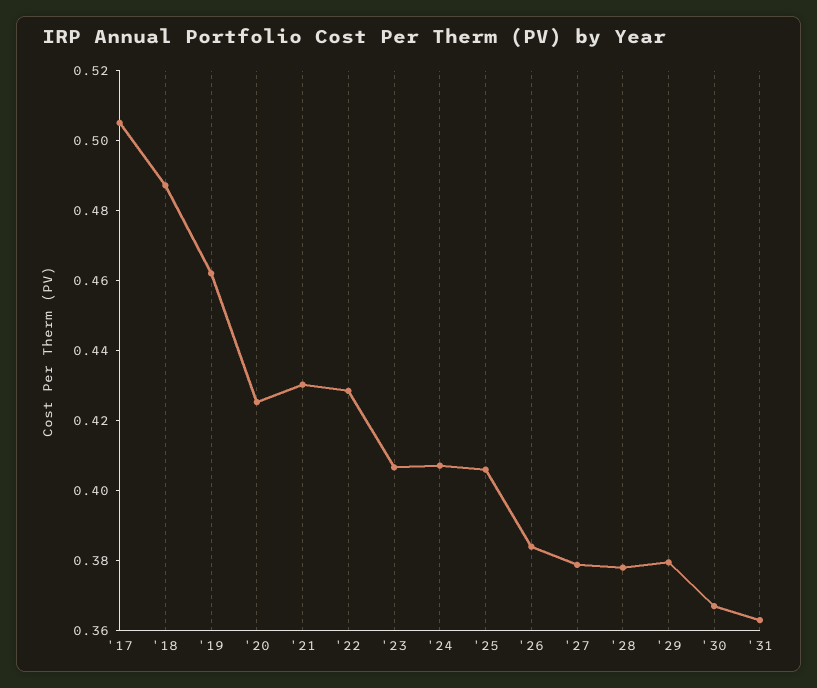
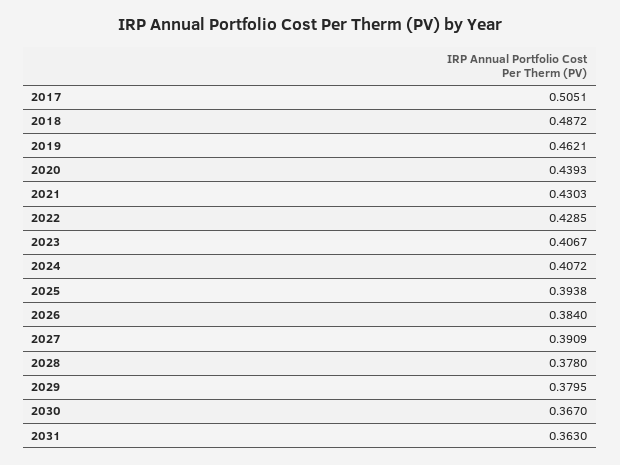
'20: 0.425 -> 0.4393
'25: 0.405 -> 0.3938
'27: 0.38 -> 0.3909

